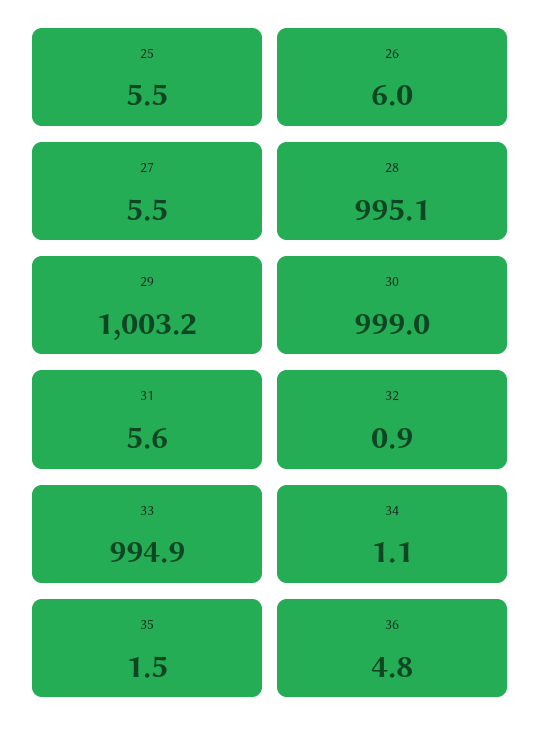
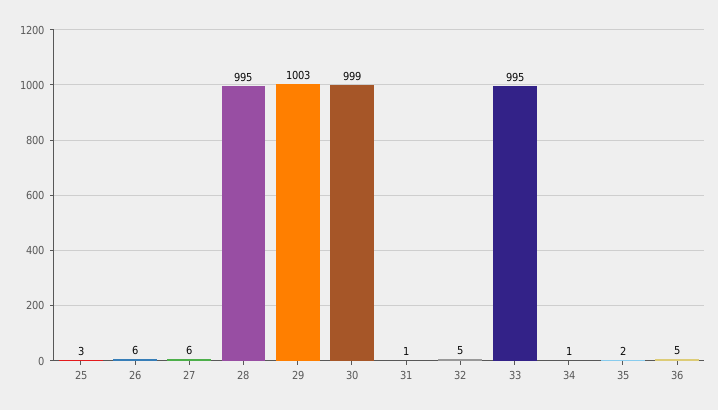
25: 5.5 -> 3
31: 5.6 -> 1
32: 0.9 -> 5

